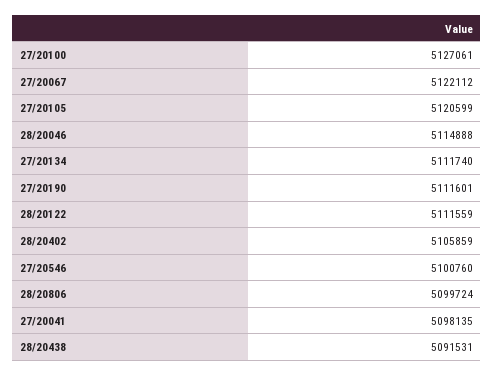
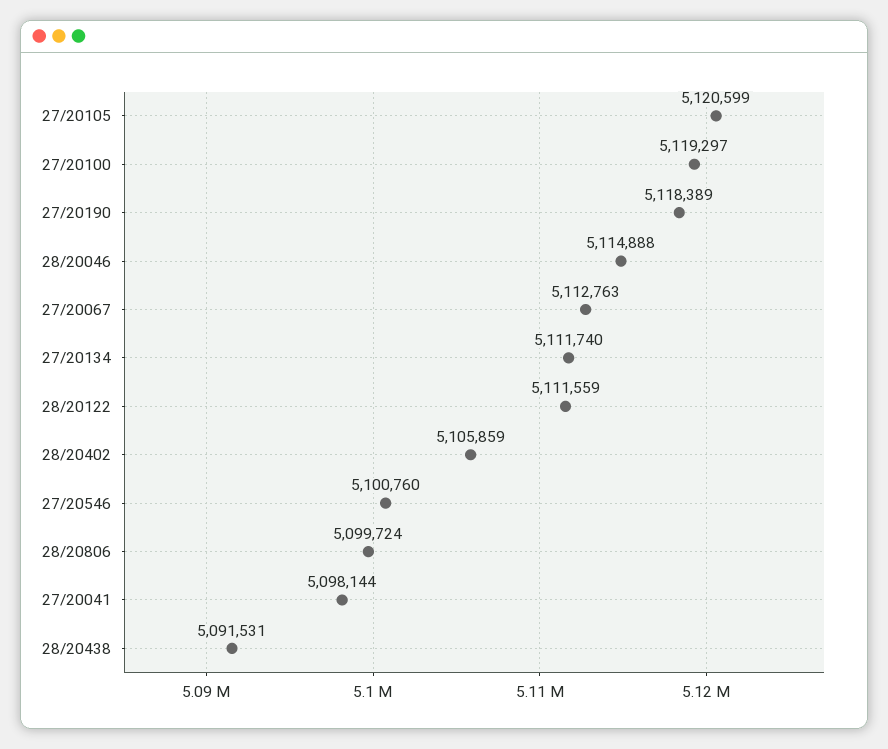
27/20100: 5127061 -> 5119297
27/20067: 5122112 -> 5112763
27/20190: 5111601 -> 5118389
27/20041: 5098135 -> 5098144

